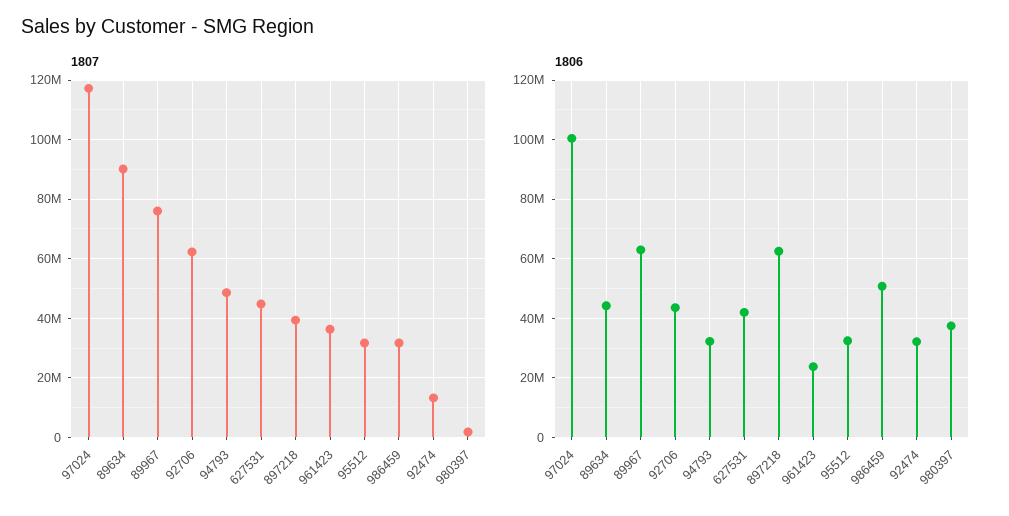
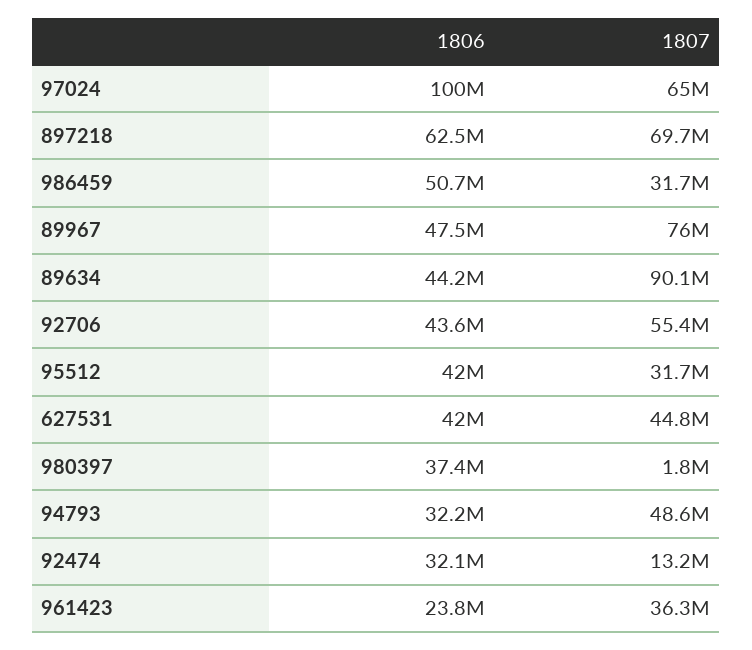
1807, 97024: 117500000 -> 65000000
1807, 92706: 62500000 -> 55400000
1807, 897218: 40000000 -> 69700000
1806, 89967: 62500000 -> 47500000
1806, 95512: 32500000 -> 42000000

